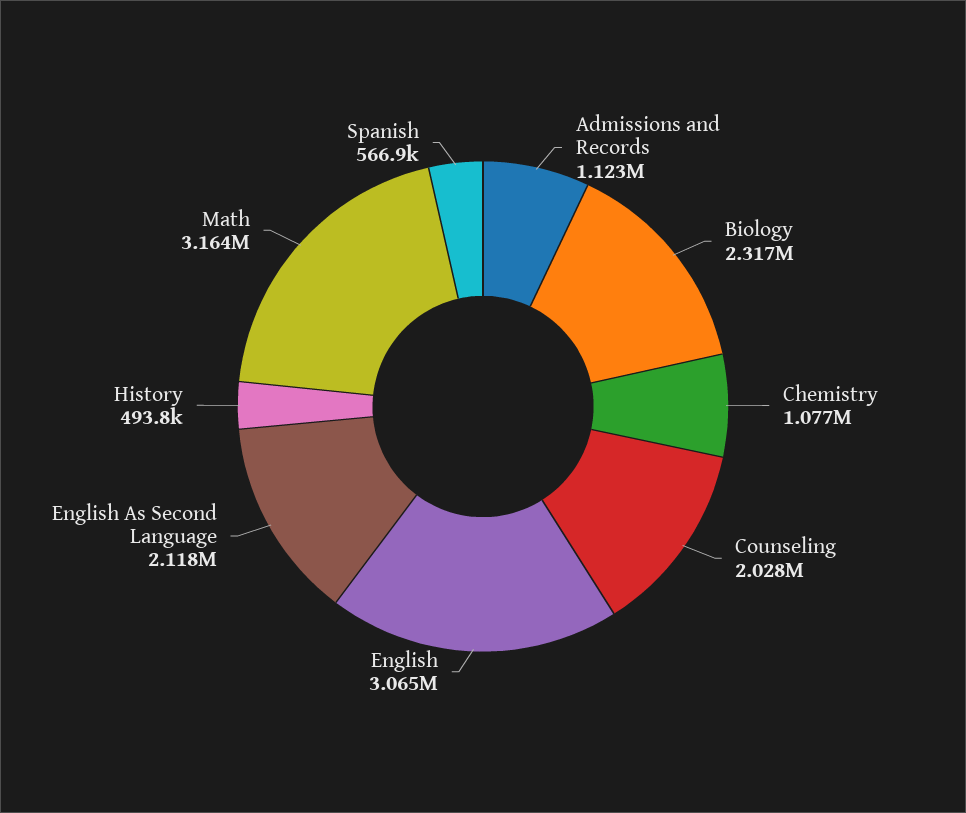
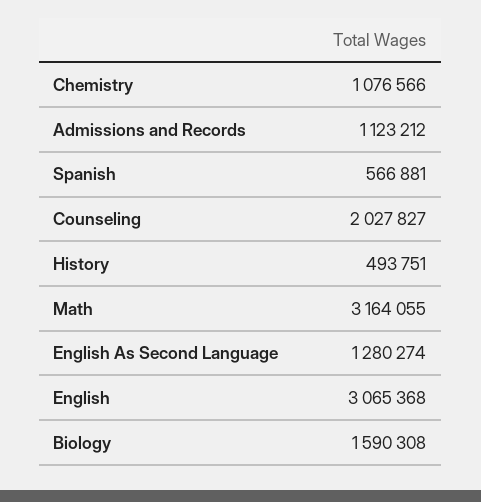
Biology: 2317000 -> 1590308
English As Second Language: 2118000 -> 1280274

